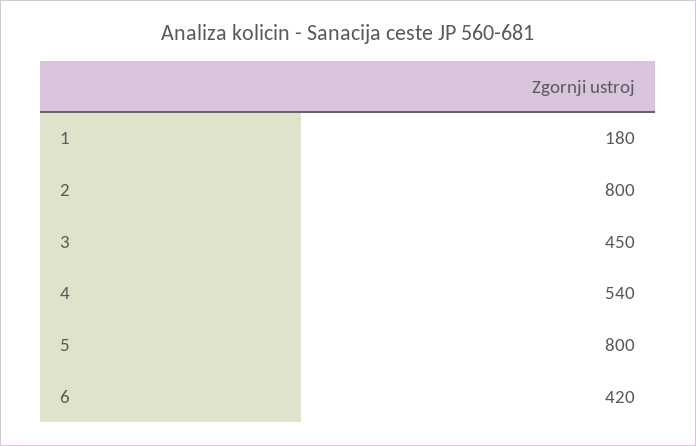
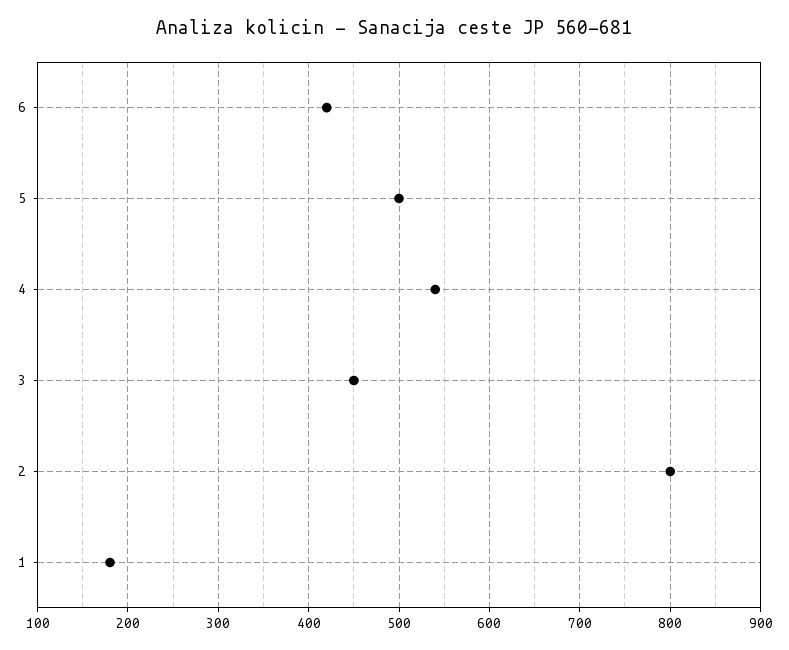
5: 800 -> 500

